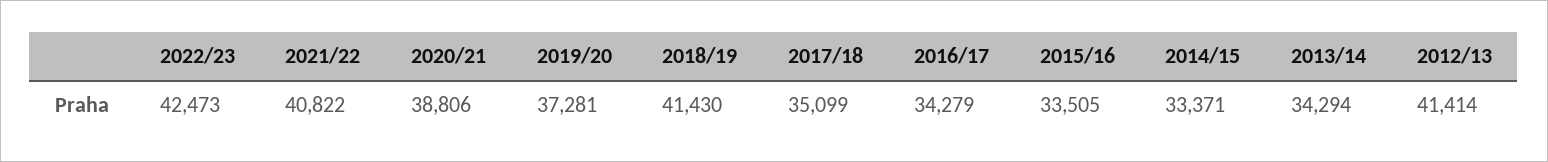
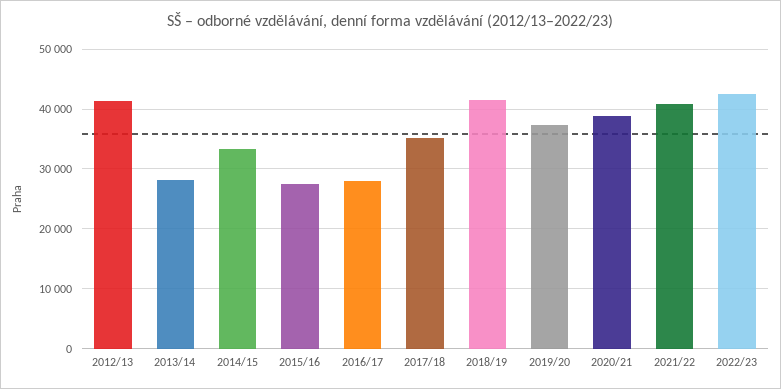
2016/17: 34279 -> 28000
2015/16: 33505 -> 28000
2013/14: 34294 -> 28000

